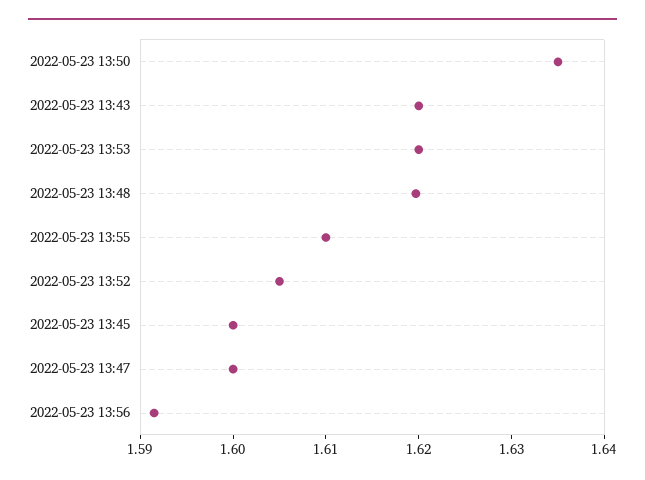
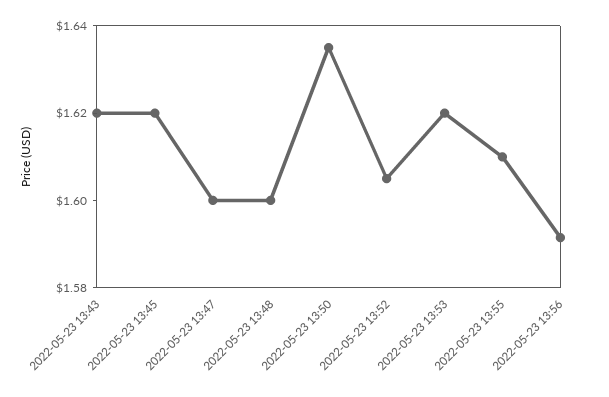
2022-05-23 13:48: 1.62 -> 1.6
2022-05-23 13:45: 1.6 -> 1.62

